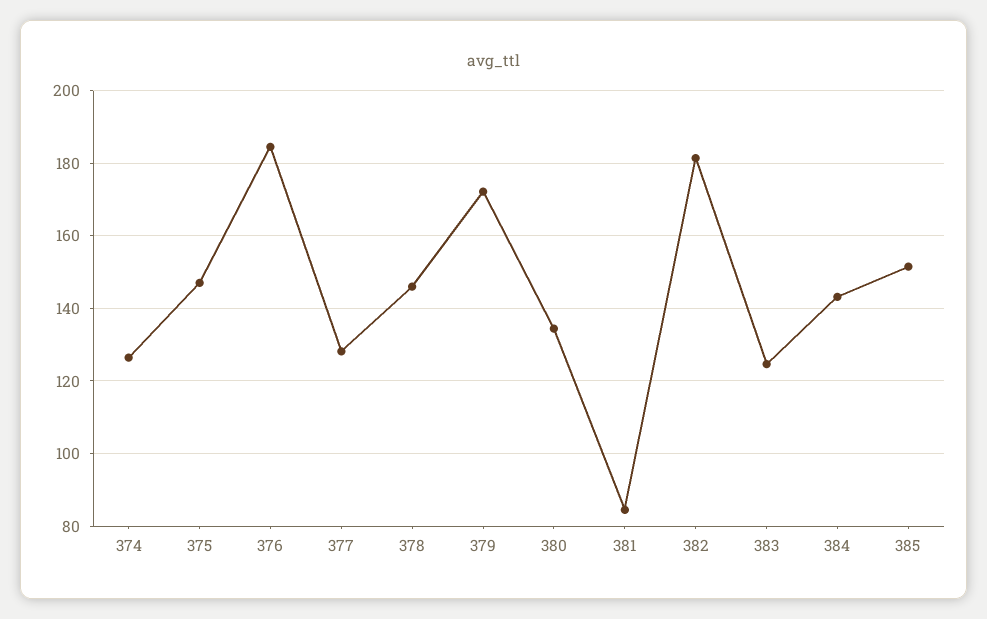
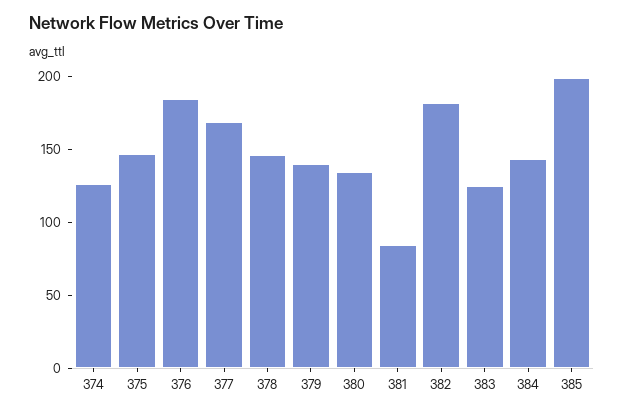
377: 128 -> 170
379: 172 -> 140
385: 152 -> 200

